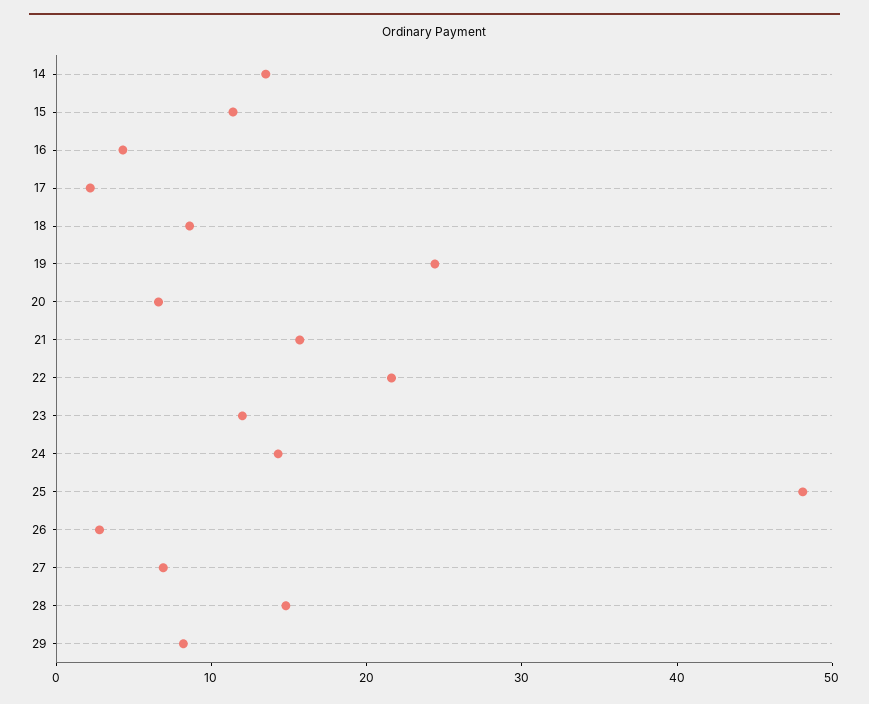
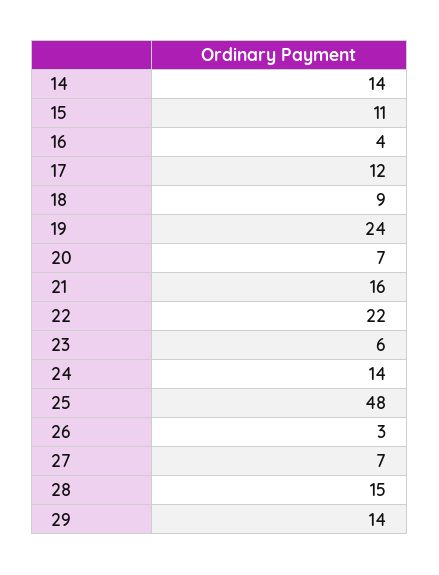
17: 2 -> 12
23: 12 -> 6
29: 8 -> 14

